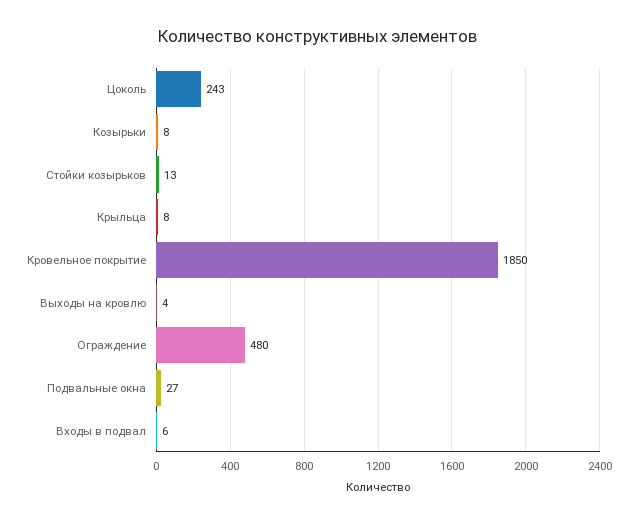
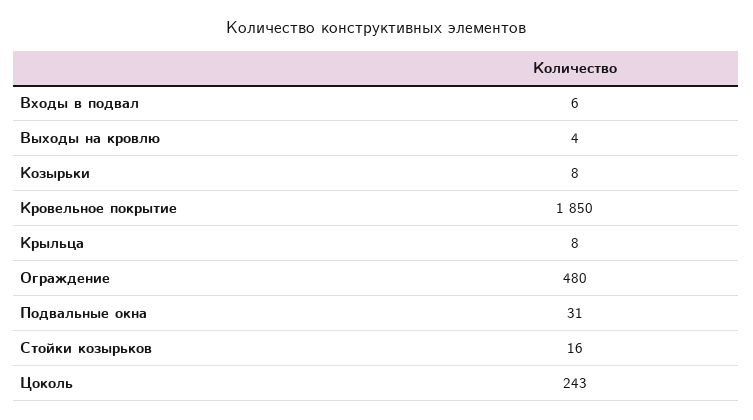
Стойки козырьков: 13 -> 16
Подвальные окна: 27 -> 31

